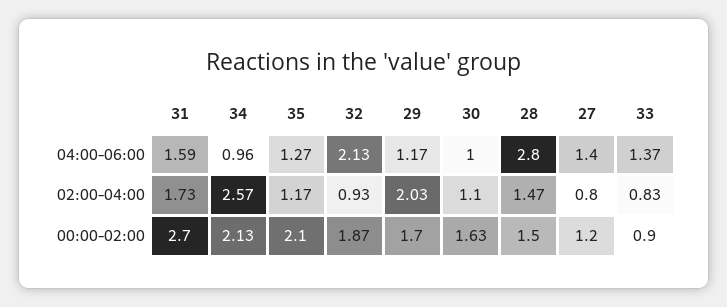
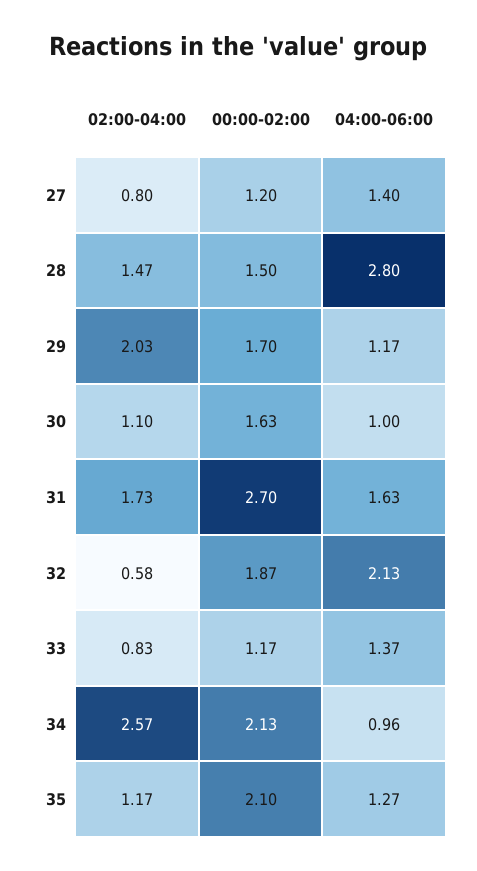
31, 04:00-06:00: 1.59 -> 1.63
32, 02:00-04:00: 0.93 -> 0.58
33, 00:00-02:00: 0.9 -> 1.17

